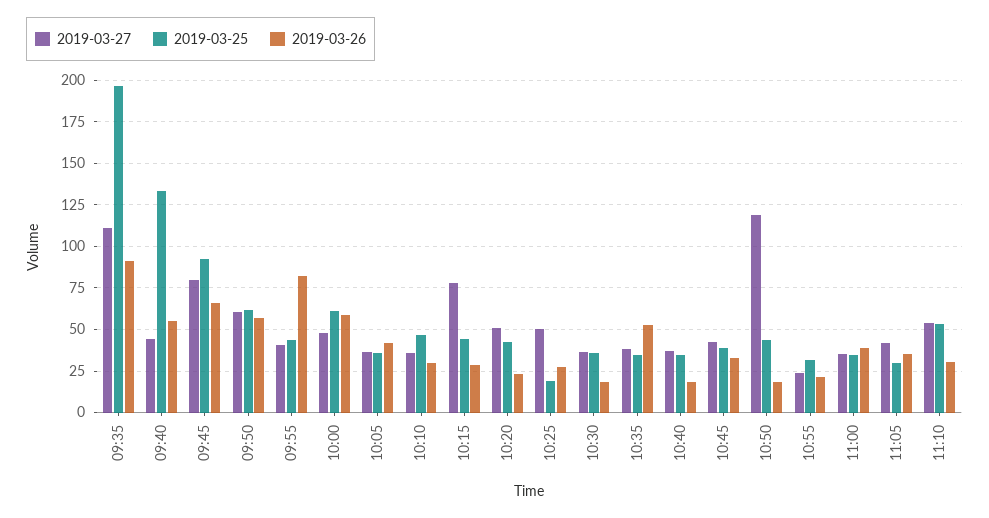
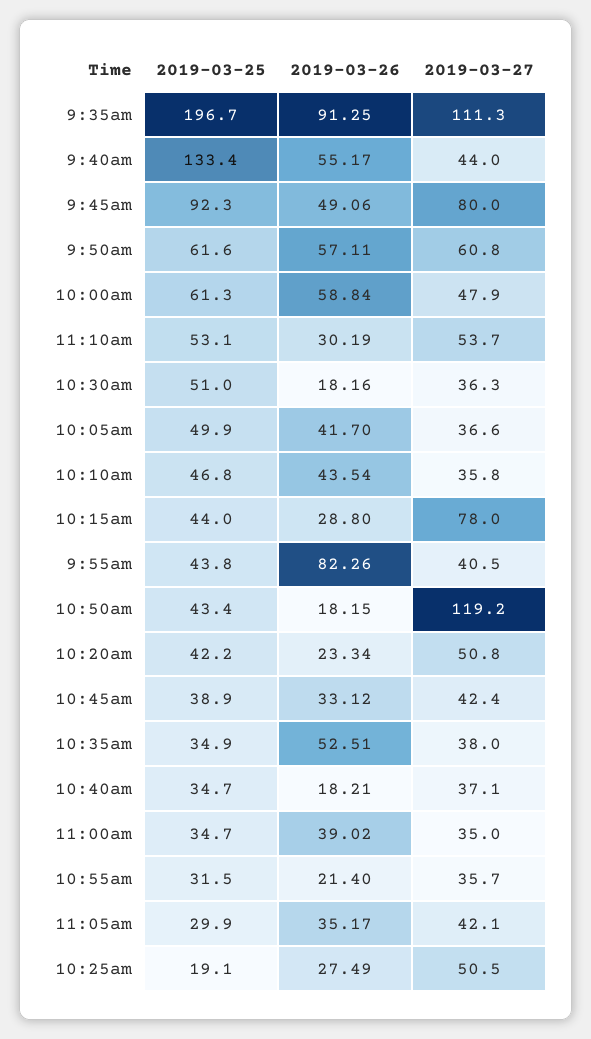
2019-03-26, 09:45: 65 -> 49.06
2019-03-25, 10:05: 35 -> 49.9
2019-03-26, 10:10: 30 -> 43.54
2019-03-25, 10:30: 35 -> 51
2019-03-27, 10:55: 25 -> 35.7

